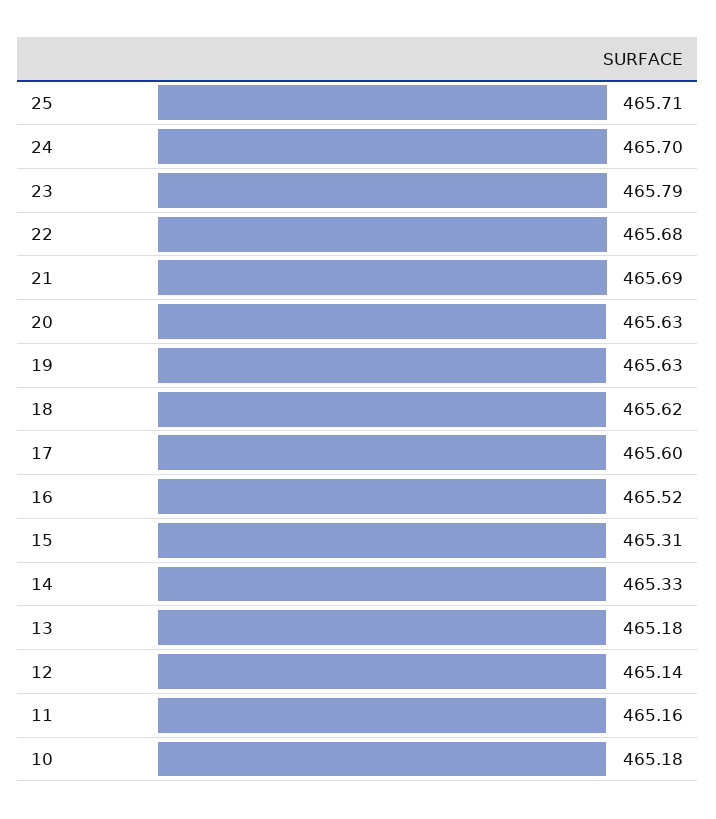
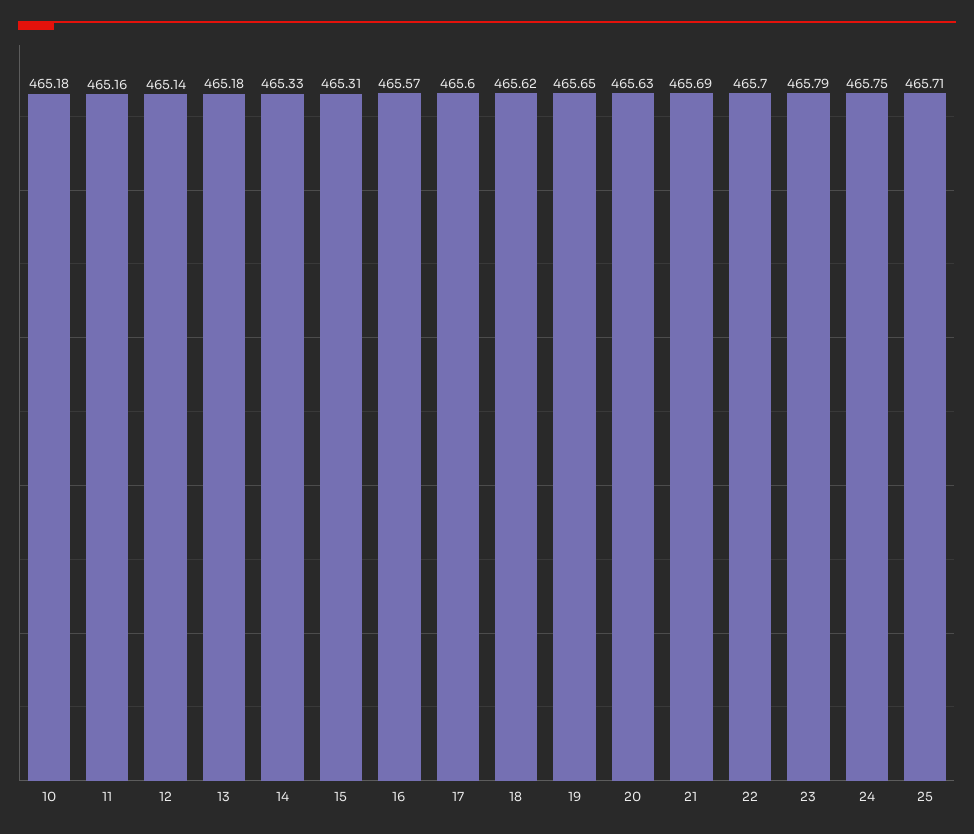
24: 465.7 -> 465.75
22: 465.68 -> 465.7
19: 465.63 -> 465.65
16: 465.52 -> 465.57

